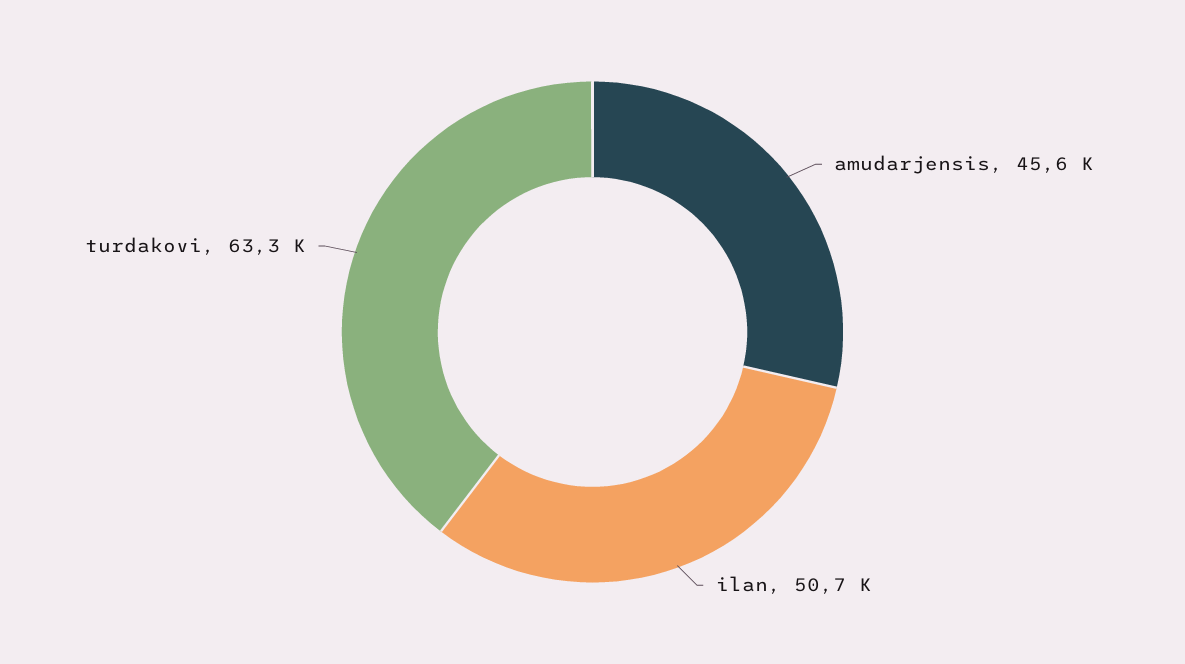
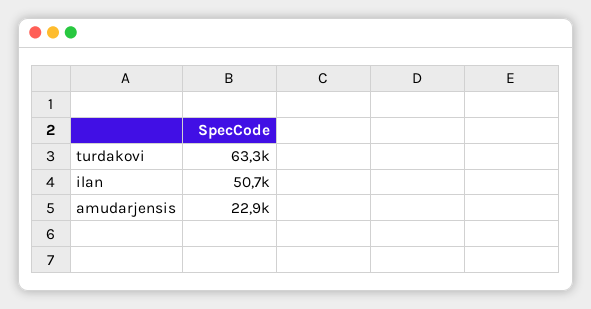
amudarjensis: 45600 -> 22900

